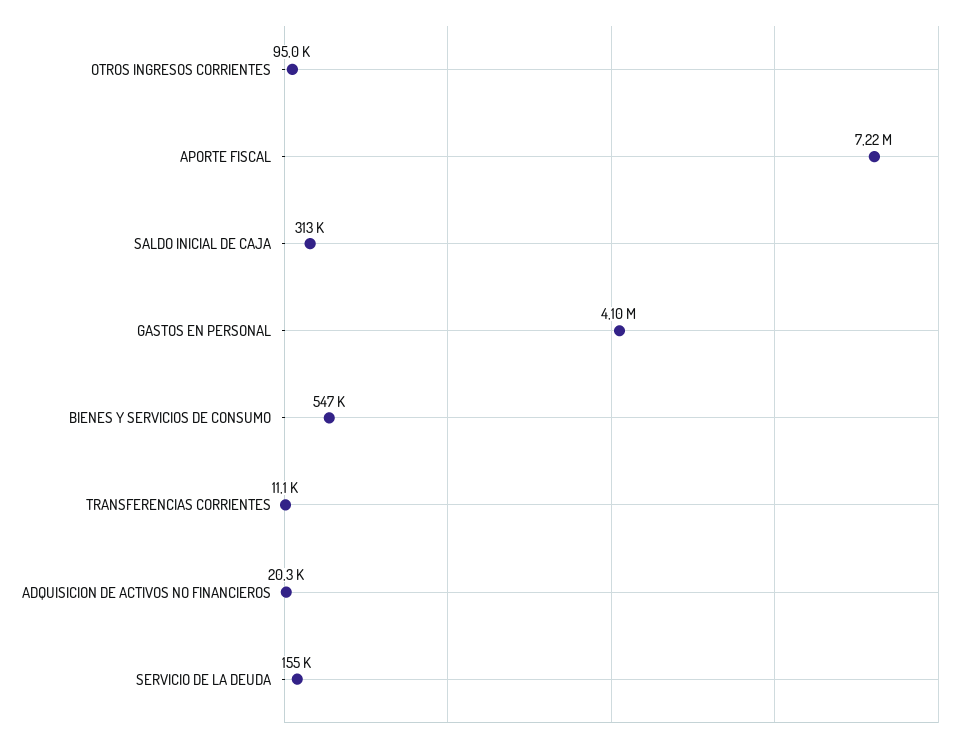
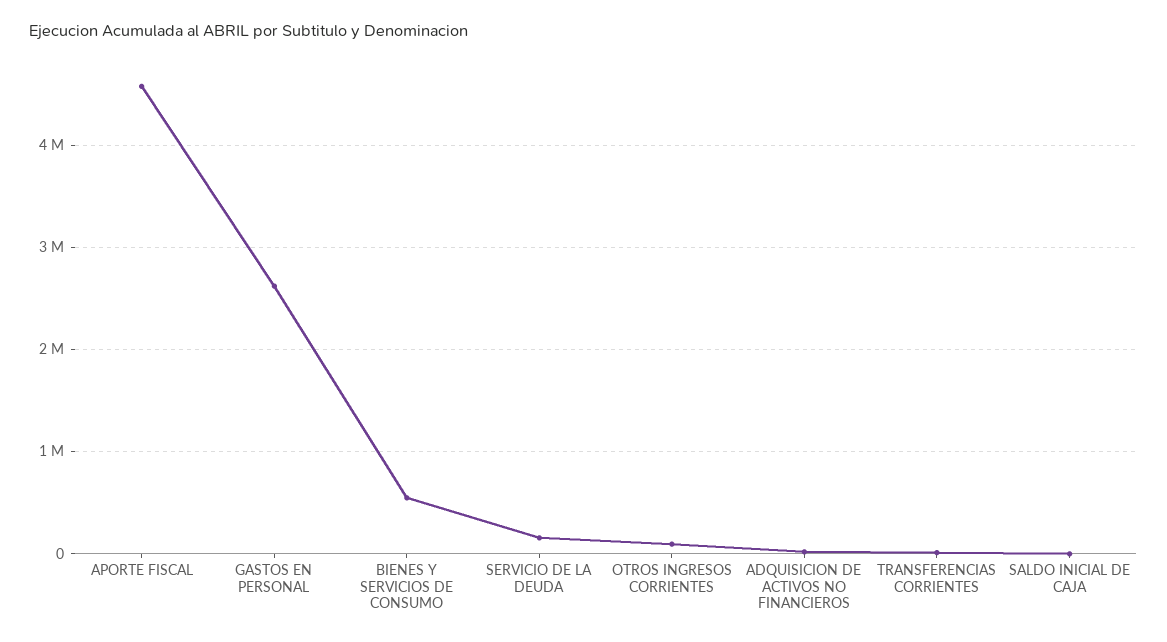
APORTE FISCAL: 7220000 -> 4600000
SALDO INICIAL DE CAJA: 313000 -> 0
GASTOS EN PERSONAL: 4100000 -> 2600000

